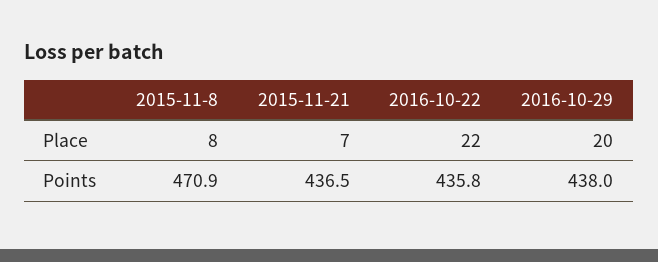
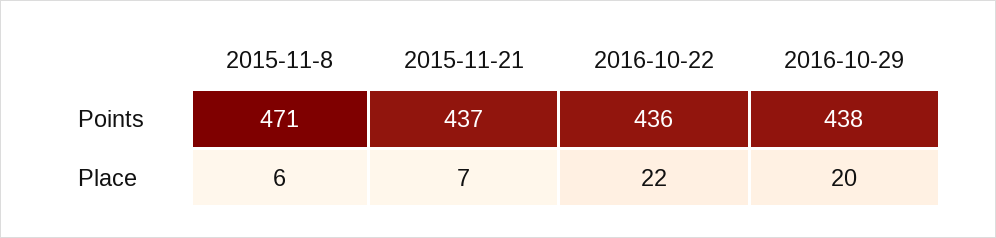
2015-11-8, Place: 8 -> 6

